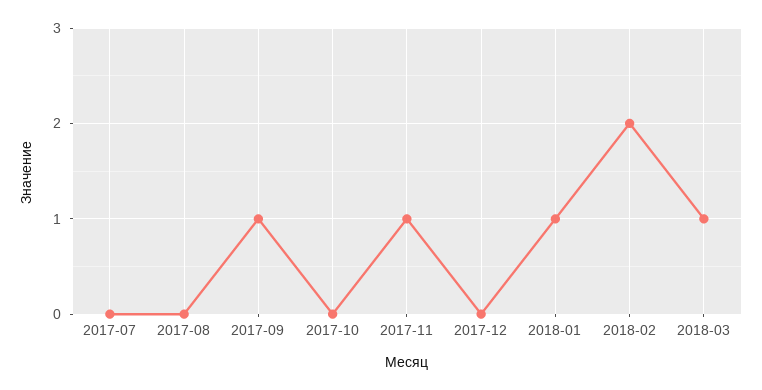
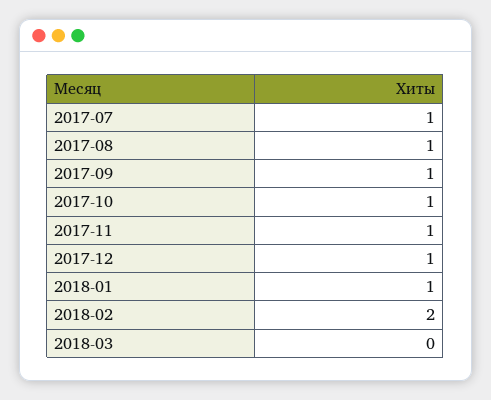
2017-07: 0 -> 1
2017-08: 0 -> 1
2017-10: 0 -> 1
2017-12: 0 -> 1
2018-03: 1 -> 0

